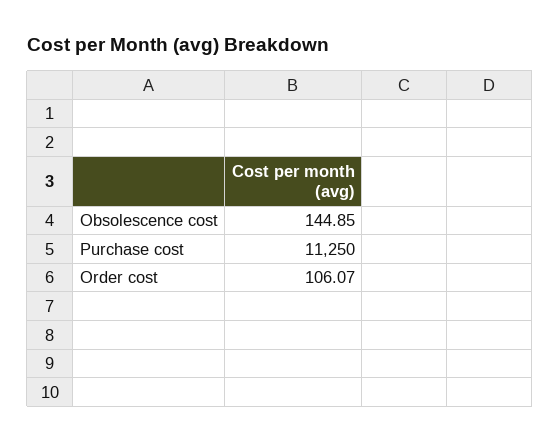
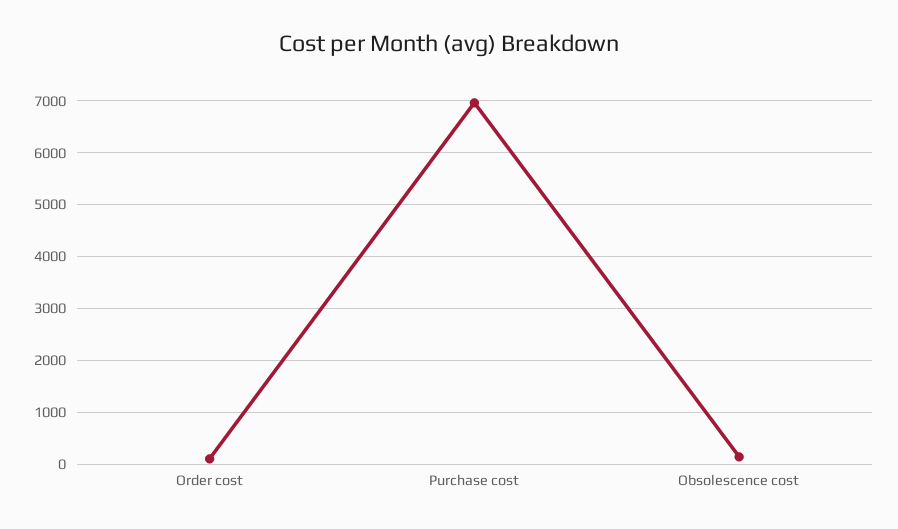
Purchase cost: 11250 -> 7000

